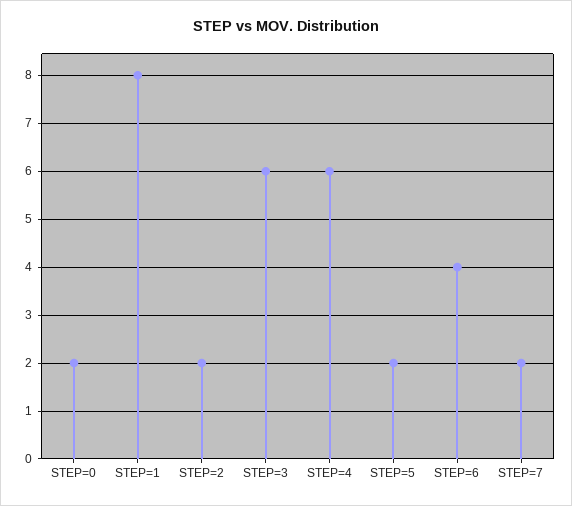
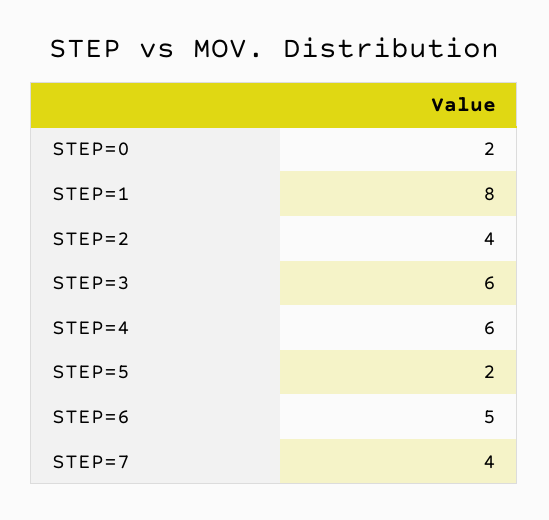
STEP=2: 2 -> 4
STEP=6: 4 -> 5
STEP=7: 2 -> 4

